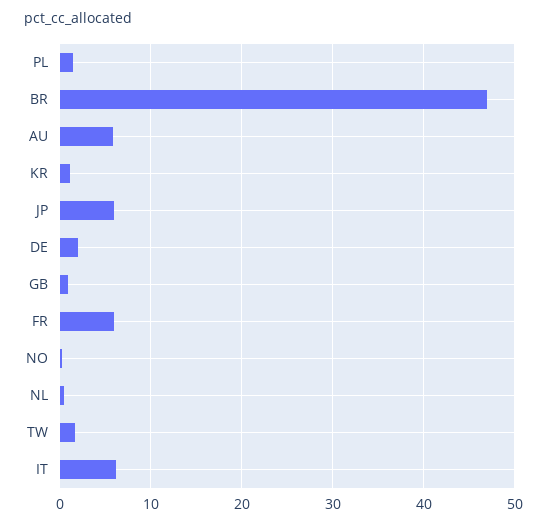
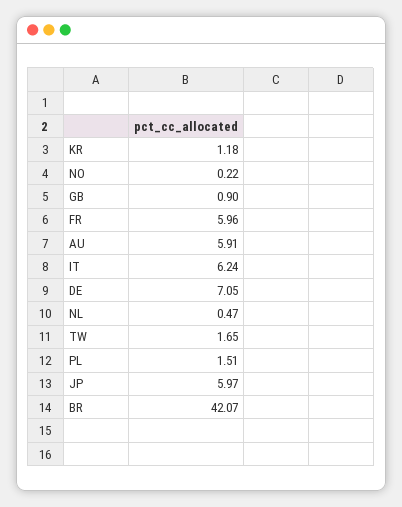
BR: 47 -> 42.07
DE: 2 -> 7.05

